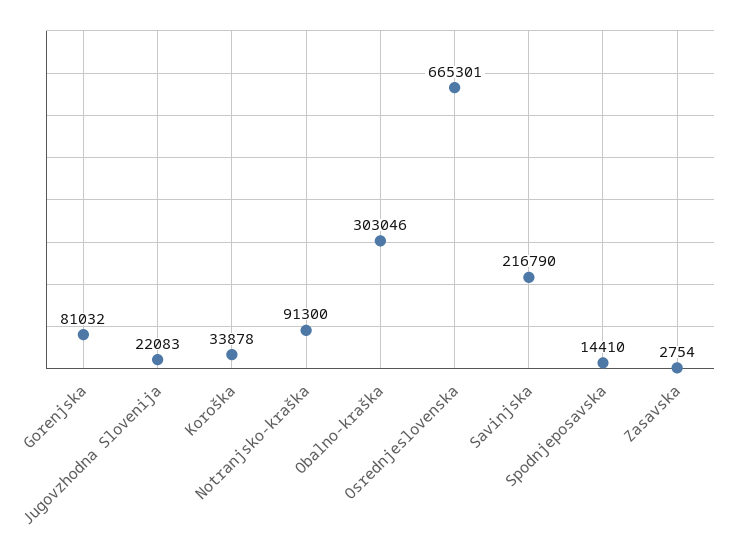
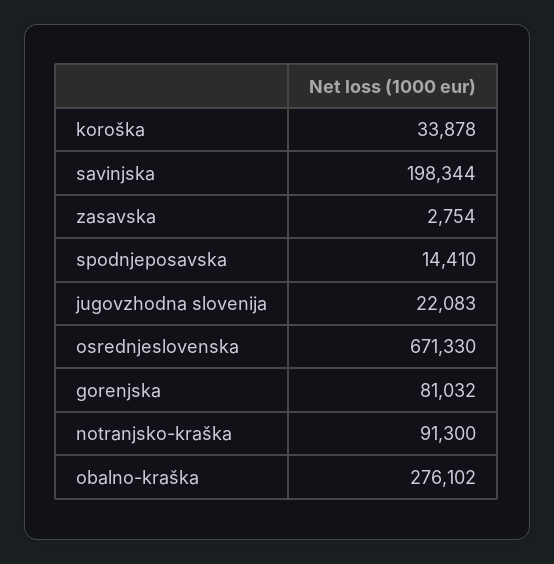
Obalno-kraška: 303046 -> 276102
Osrednjeslovenska: 665301 -> 671330
Savinjska: 216790 -> 198344

